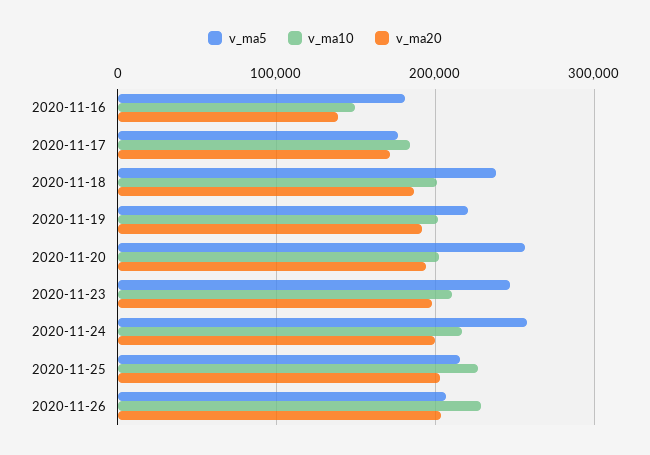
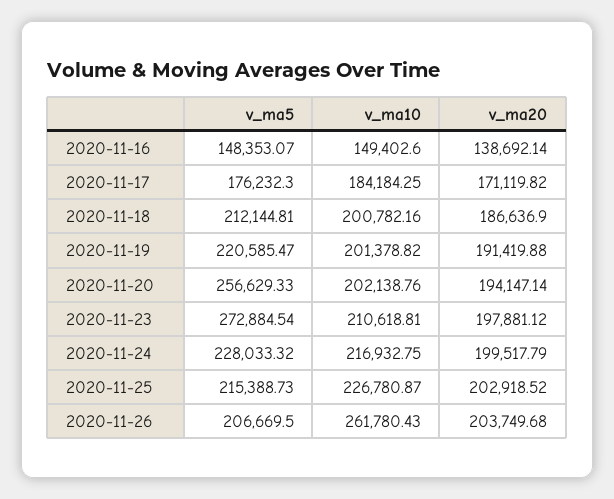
v_ma5, 2020-11-16: 180000 -> 148353.07
v_ma5, 2020-11-18: 240000 -> 212144.81
v_ma5, 2020-11-23: 250000 -> 272884.54
v_ma5, 2020-11-24: 260000 -> 228033.32
v_ma10, 2020-11-26: 230000 -> 261780.43

